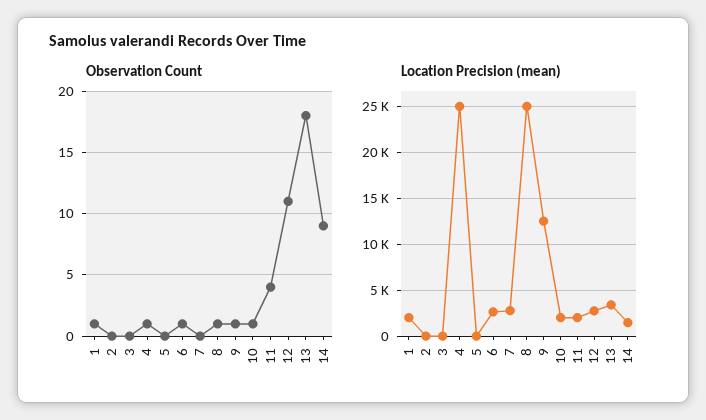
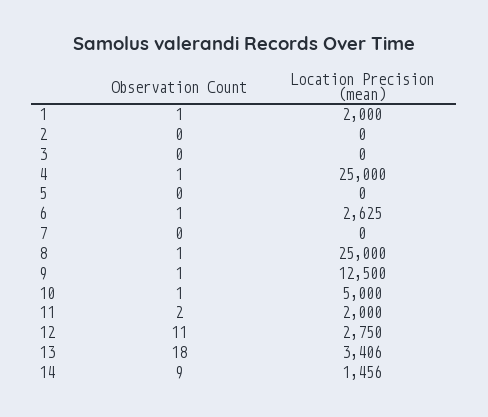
Observation Count, 11: 4 -> 2
Location Precision (mean), 7: 3000 -> 0
Location Precision (mean), 10: 2000 -> 5000

